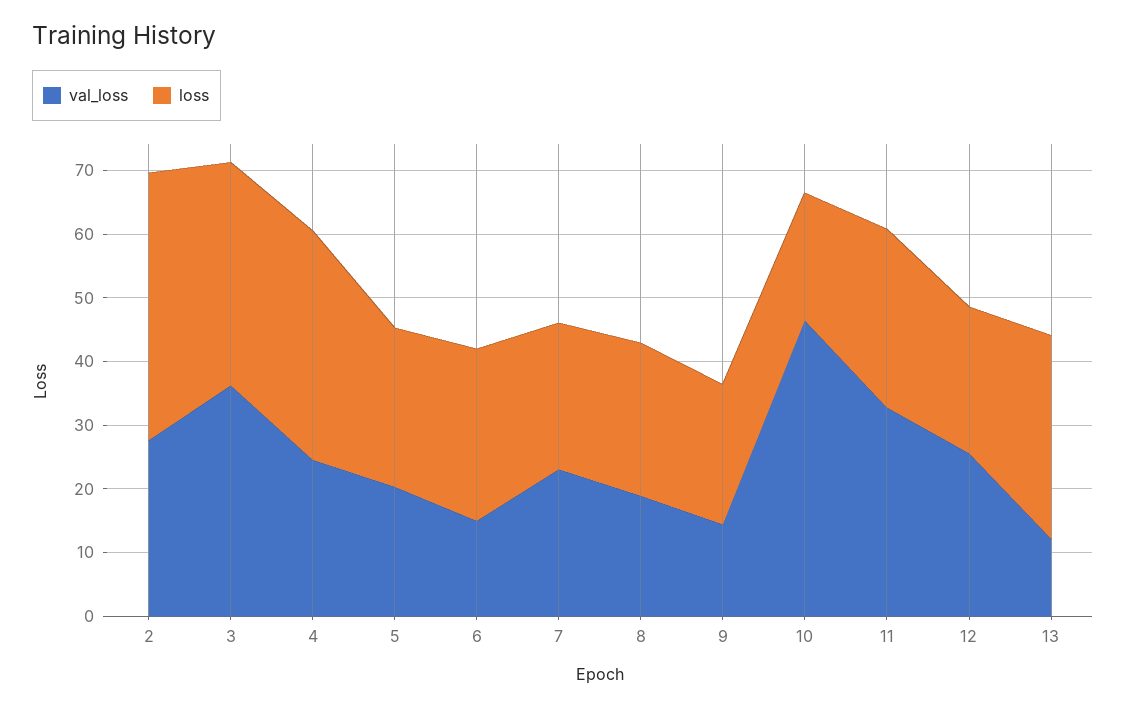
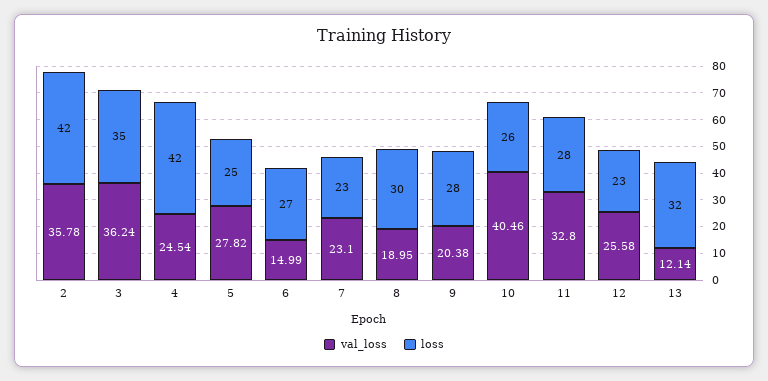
val_loss, 2: 28 -> 35.78
loss, 4: 36 -> 42
val_loss, 5: 20 -> 27.82
loss, 8: 24 -> 30
val_loss, 9: 14 -> 20.38
loss, 9: 22 -> 28
val_loss, 10: 46 -> 40.46
loss, 10: 20 -> 26

